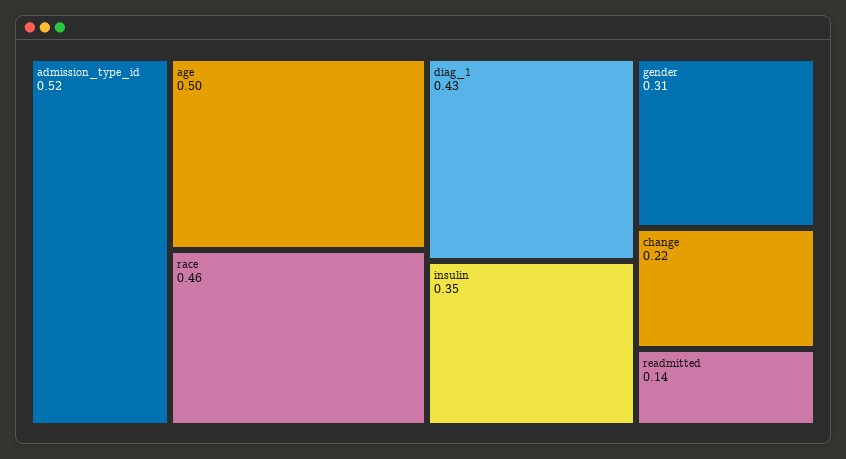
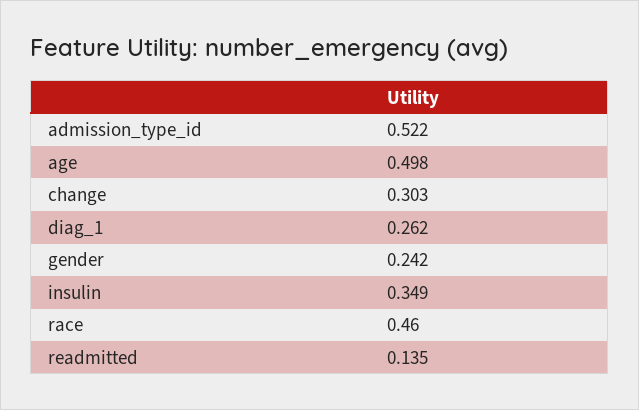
diag_1: 0.43 -> 0.262
gender: 0.31 -> 0.242
change: 0.22 -> 0.303

